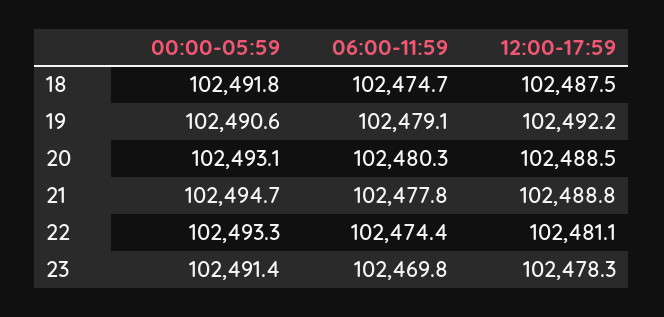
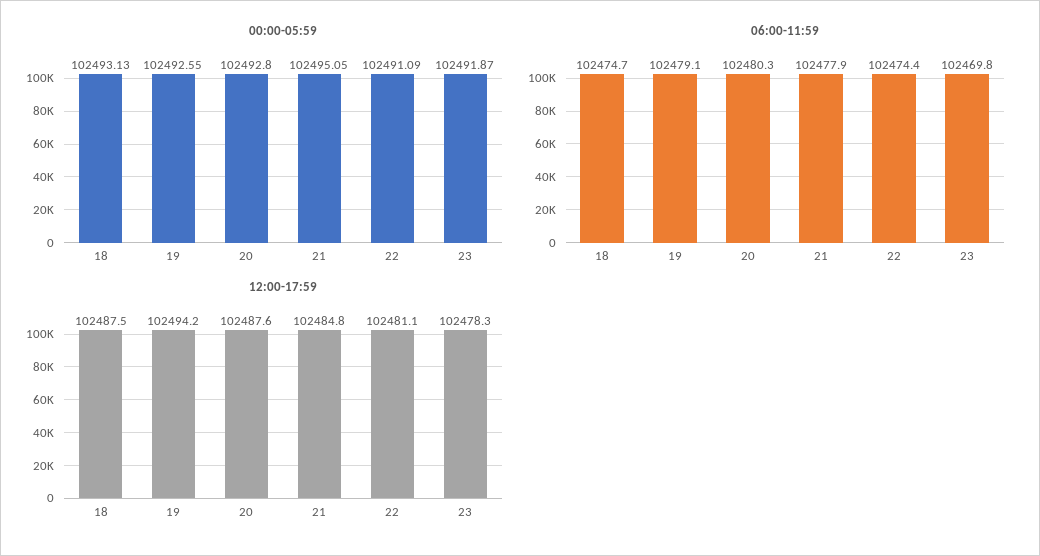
00:00-05:59, 18: 102491.8 -> 102493.13
00:00-05:59, 19: 102490.6 -> 102492.55
12:00-17:59, 19: 102492.2 -> 102494.2
00:00-05:59, 20: 102493.1 -> 102492.8
12:00-17:59, 20: 102488.5 -> 102487.6
00:00-05:59, 21: 102494.7 -> 102495.05
06:00-11:59, 21: 102477.8 -> 102477.9
12:00-17:59, 21: 102488.8 -> 102484.8
00:00-05:59, 22: 102493.3 -> 102491.09
00:00-05:59, 23: 102491.4 -> 102491.87

